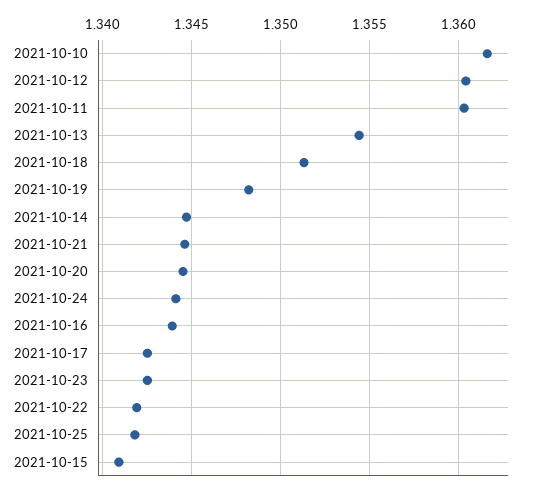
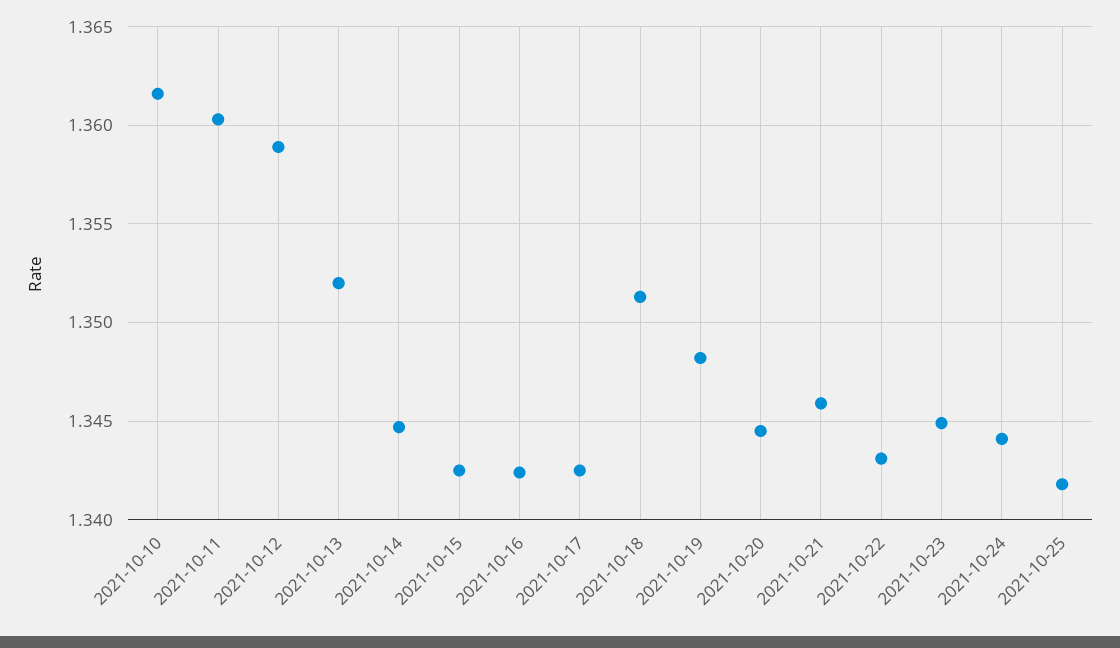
2021-10-12: 1.3605 -> 1.359
2021-10-13: 1.3545 -> 1.352
2021-10-21: 1.3445 -> 1.346
2021-10-16: 1.344 -> 1.3425
2021-10-23: 1.3425 -> 1.345
2021-10-22: 1.342 -> 1.343
2021-10-15: 1.341 -> 1.3425

